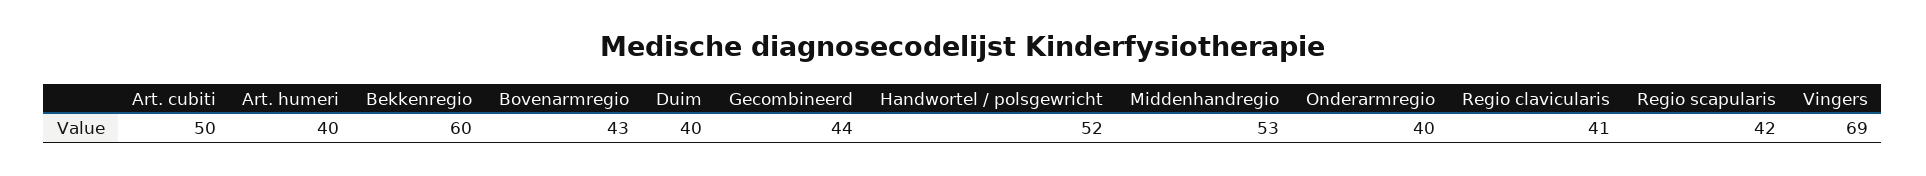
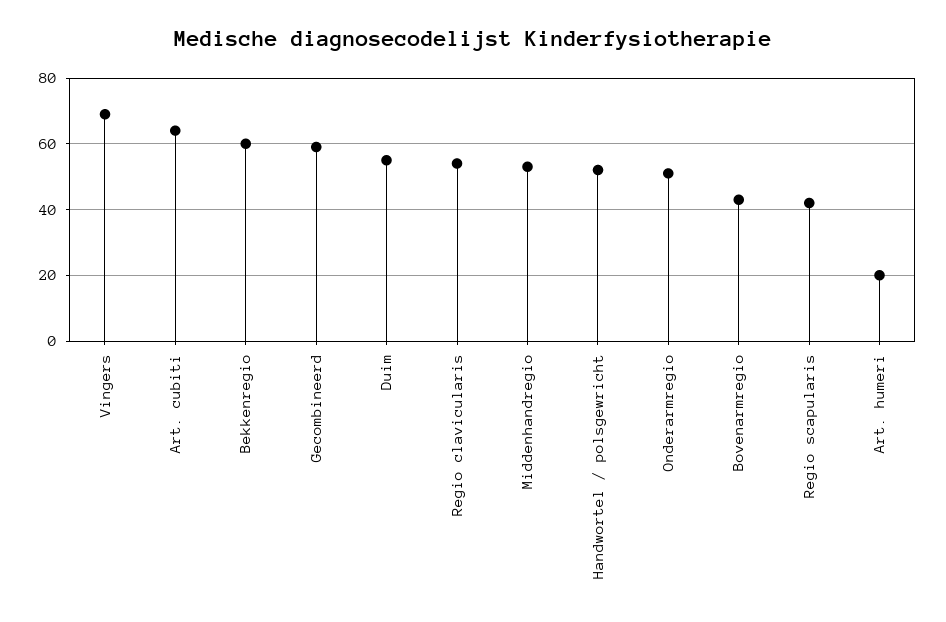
Art. cubiti: 50 -> 65
Art. humeri: 40 -> 20
Duim: 40 -> 55
Gecombineerd: 44 -> 60
Onderarmregio: 40 -> 50
Regio clavicularis: 41 -> 55

